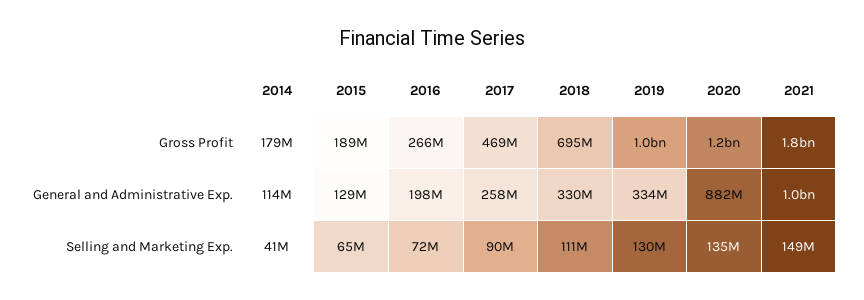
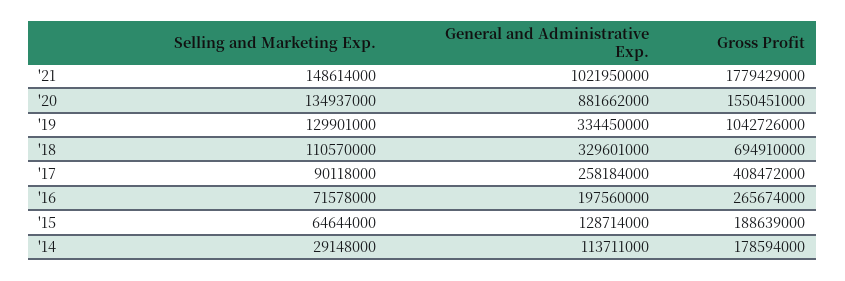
2017, Gross Profit: 469000000 -> 408472000
2020, Gross Profit: 1200000000 -> 1550451000
2014, Selling and Marketing Exp.: 41000000 -> 29148000

